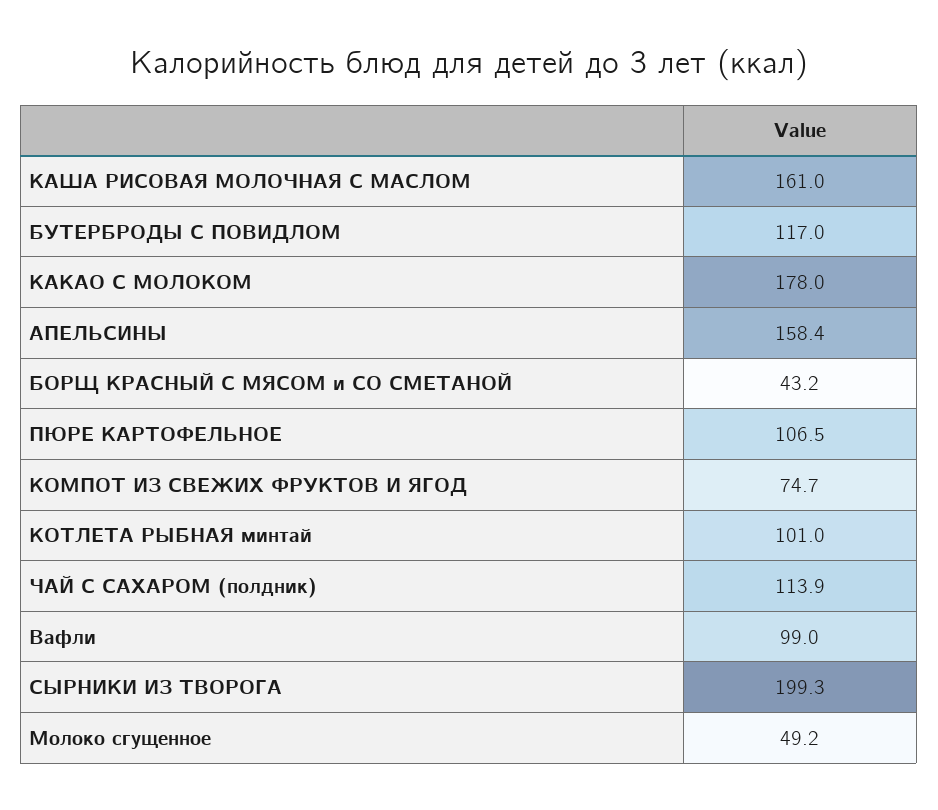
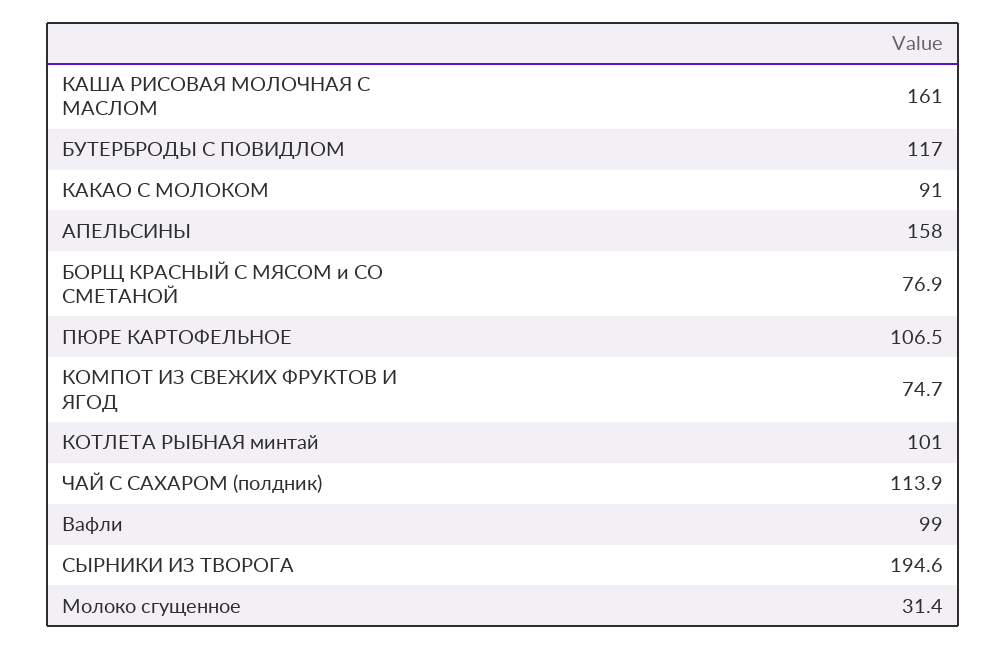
КАКАО С МОЛОКОМ: 178 -> 91
АПЕЛЬСИНЫ: 158.4 -> 158
БОРЩ КРАСНЫЙ С МЯСОМ и СО СМЕТАНОЙ: 43.2 -> 76.9
СЫРНИКИ ИЗ ТВОРОГА: 199.3 -> 194.6
Молоко сгущенное: 49.2 -> 31.4

